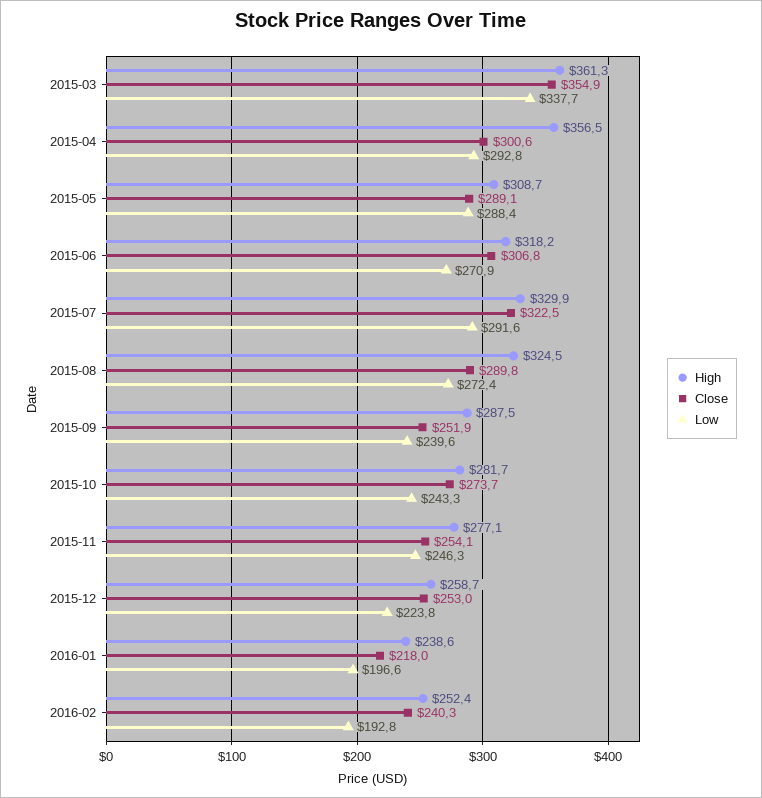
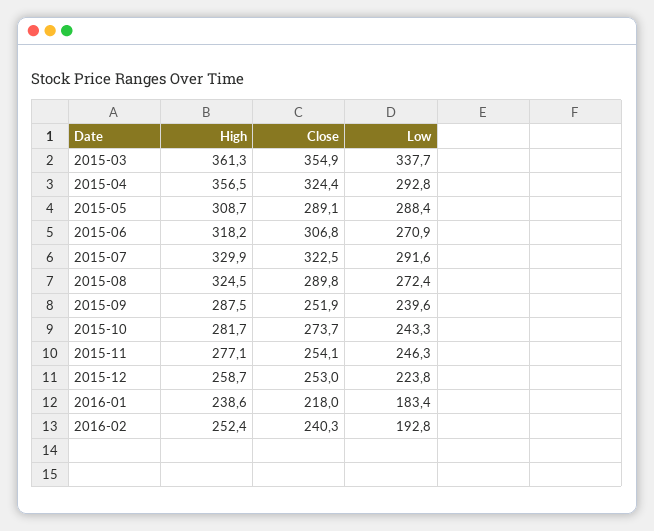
Close, 2015-04: 300.6 -> 324.4
Low, 2016-01: 196.6 -> 183.4

